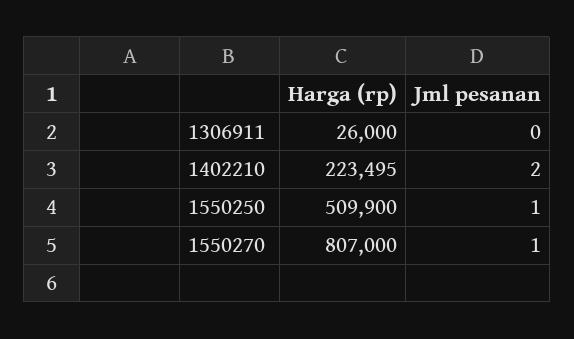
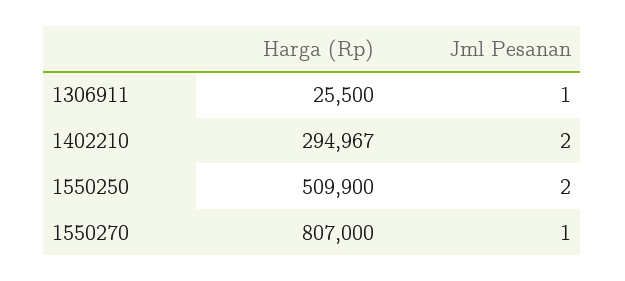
Harga (rp), 1306911: 26000 -> 25500
Jml pesanan, 1306911: 0 -> 1
Harga (rp), 1402210: 223495 -> 294967
Jml pesanan, 1550250: 1 -> 2

